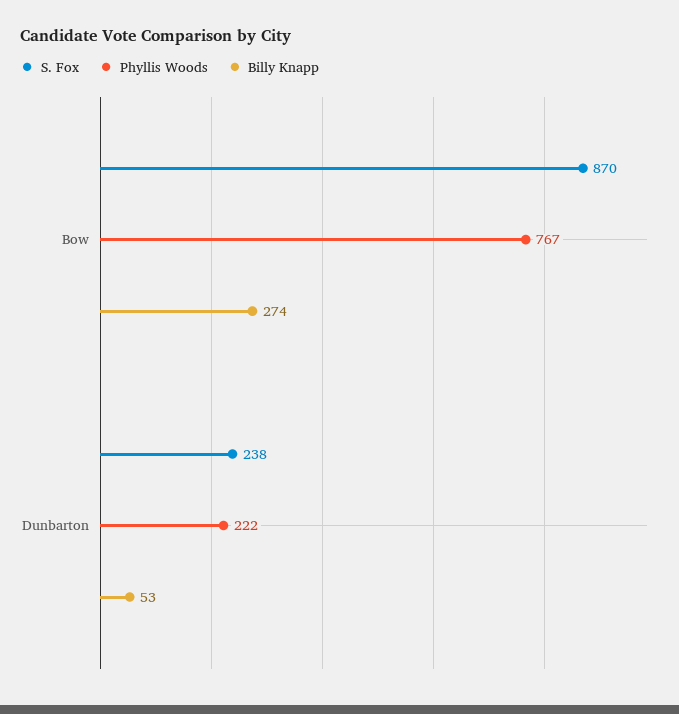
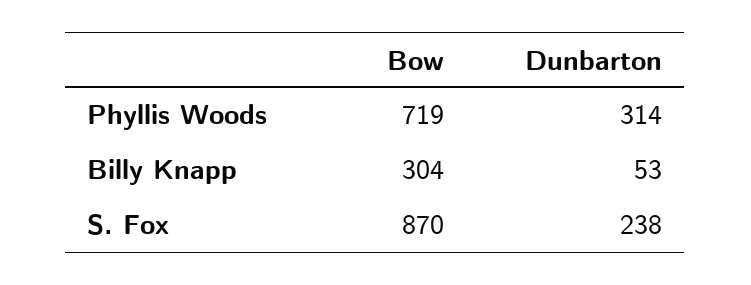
Phyllis Woods, Bow: 767 -> 719
Billy Knapp, Bow: 274 -> 304
Phyllis Woods, Dunbarton: 222 -> 314

